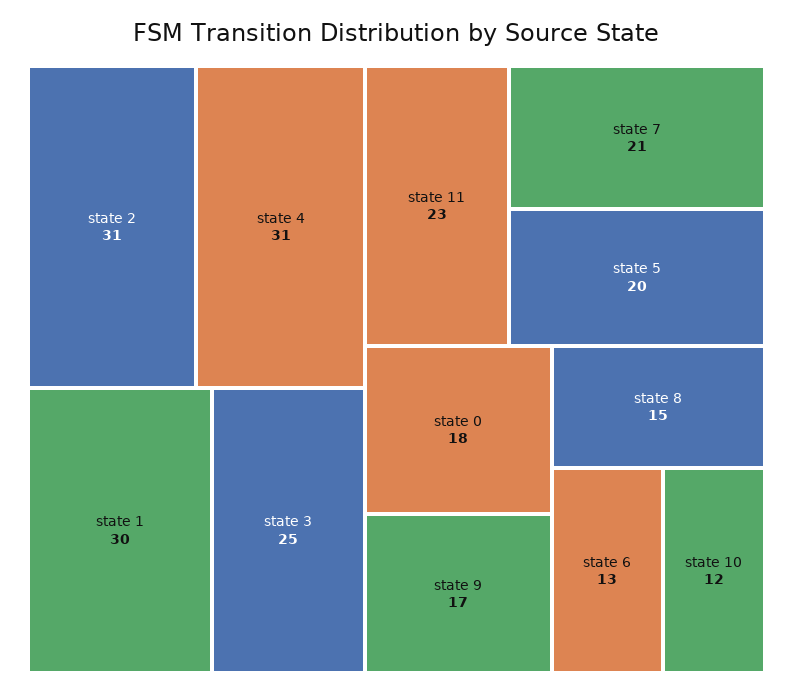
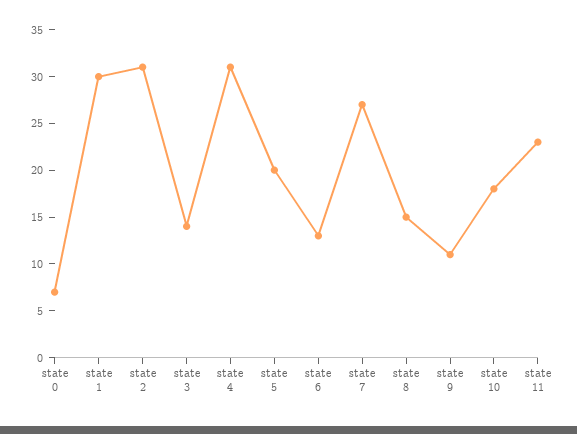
state 3: 25 -> 14
state 7: 21 -> 27
state 0: 18 -> 7
state 9: 17 -> 11
state 10: 12 -> 18

